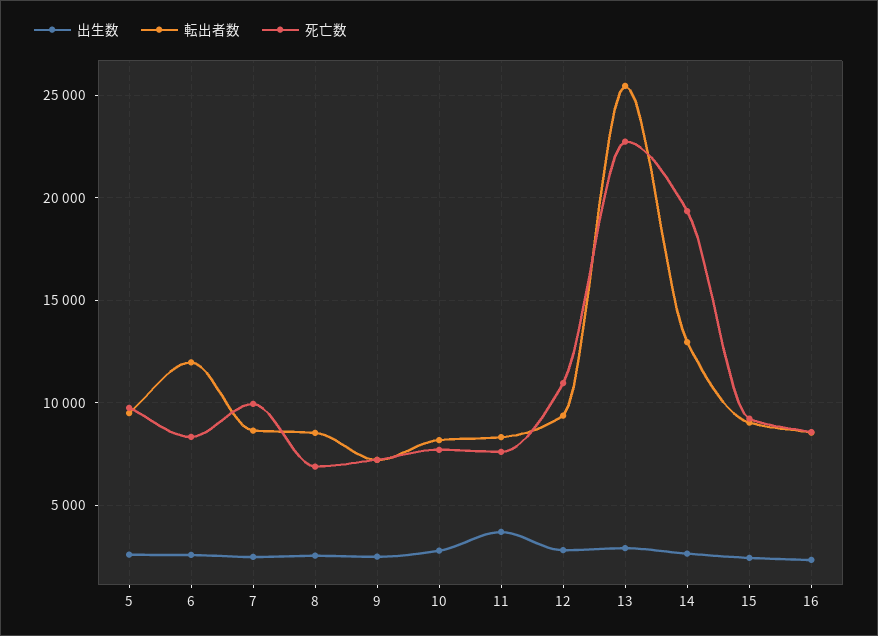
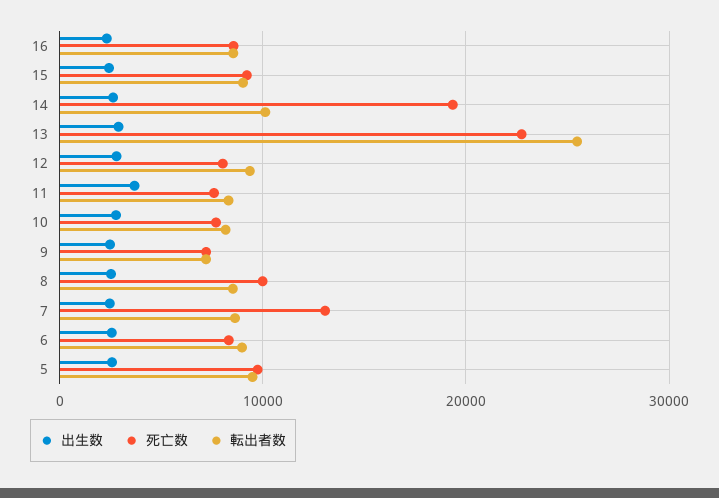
転出者数, 6: 12000 -> 9000
死亡数, 7: 10000 -> 13000
死亡数, 8: 7000 -> 10000
死亡数, 12: 11000 -> 8000
転出者数, 14: 13000 -> 10000

